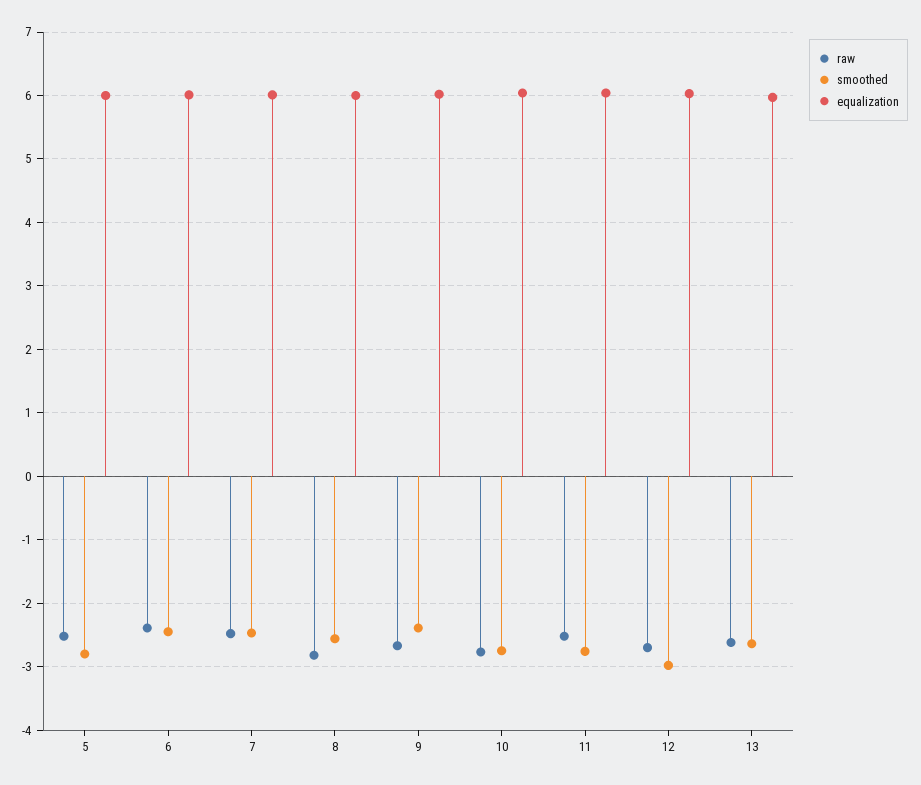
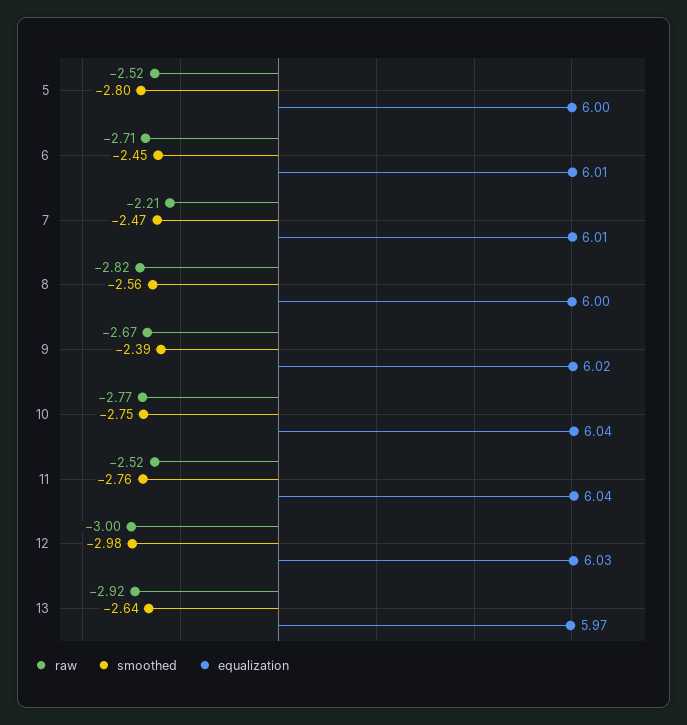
raw, 6: -2.4 -> -2.71
raw, 7: -2.5 -> -2.21
raw, 12: -2.7 -> -3
raw, 13: -2.6 -> -2.92

